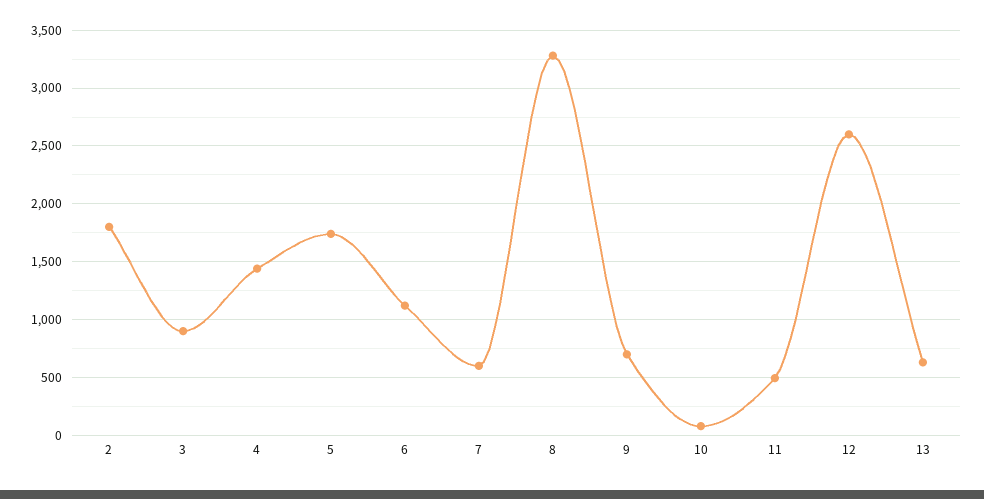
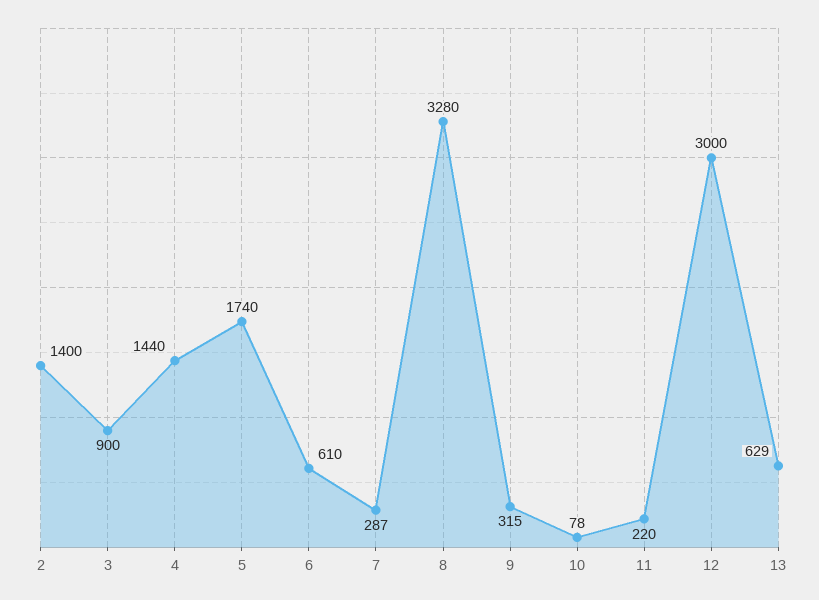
2: 1800 -> 1400
6: 1100 -> 610
7: 600 -> 287
9: 700 -> 315
11: 500 -> 220
12: 2600 -> 3000

